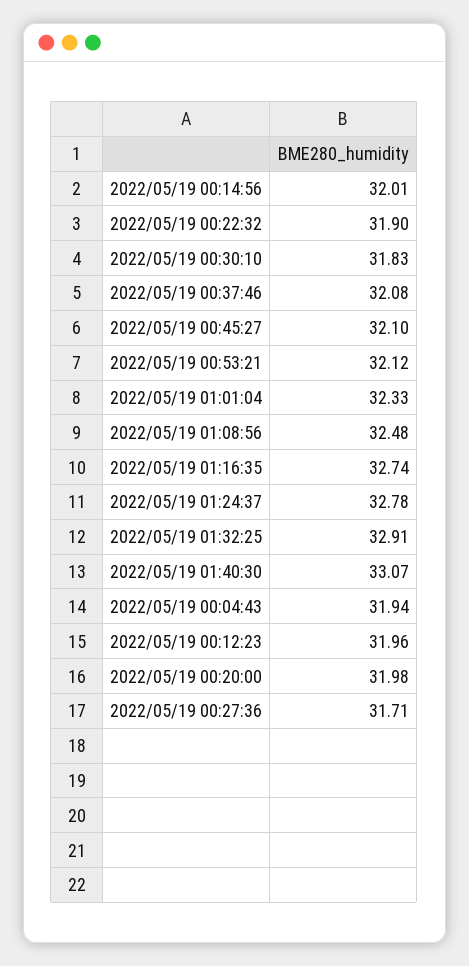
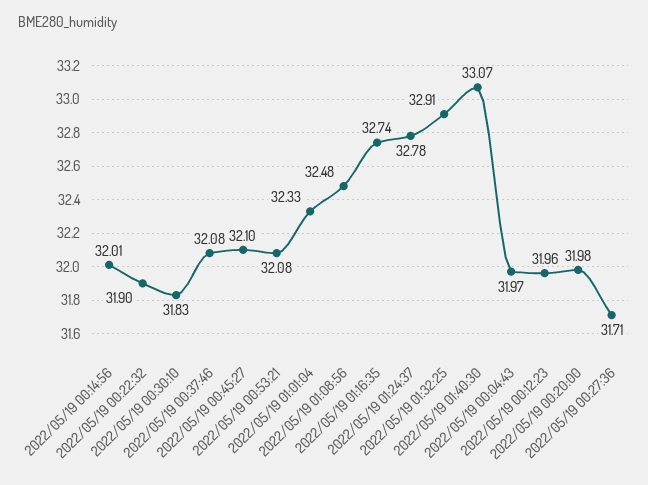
2022/05/19 00:53:21: 32.12 -> 32.08
2022/05/19 00:04:43: 31.94 -> 31.97

